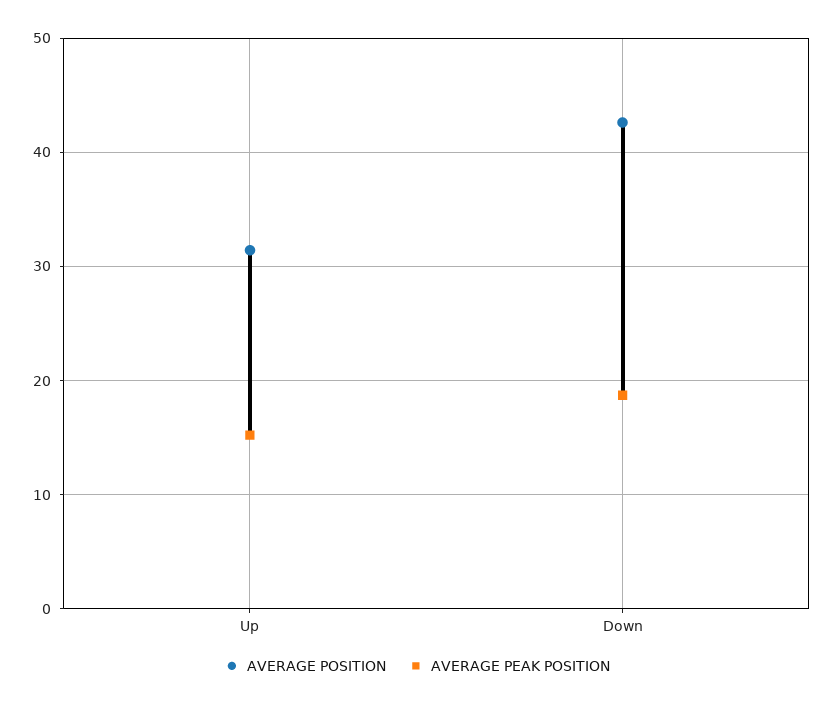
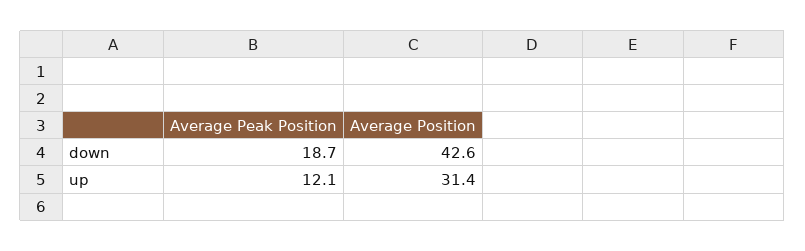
AVERAGE PEAK POSITION, Up: 15 -> 12.1

